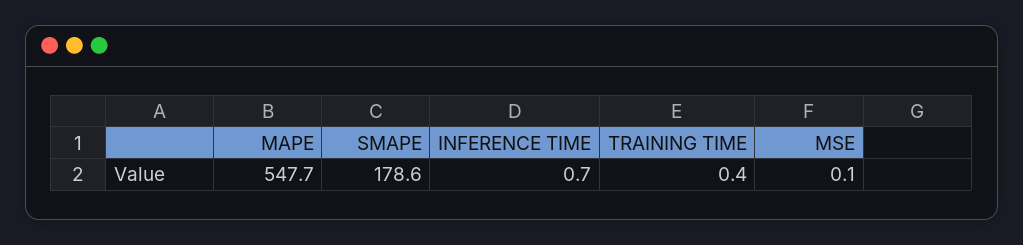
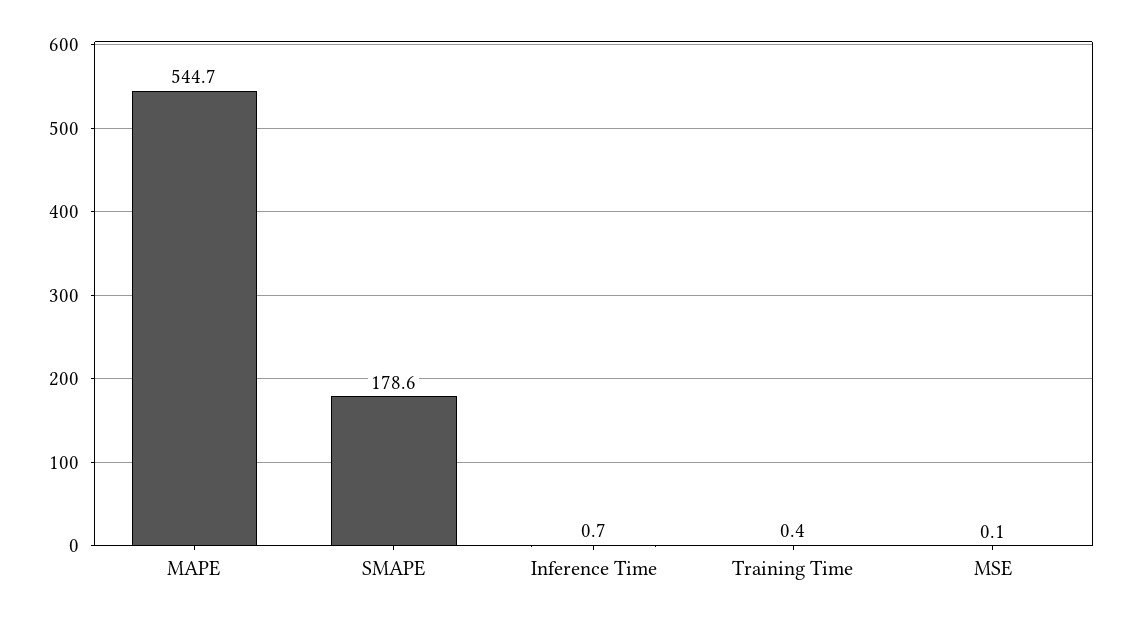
MAPE: 547.7 -> 544.7

